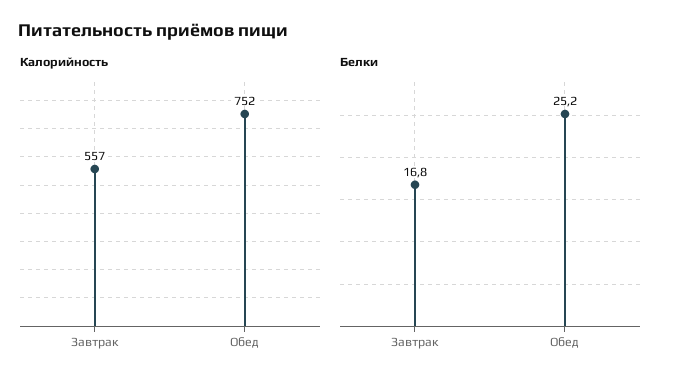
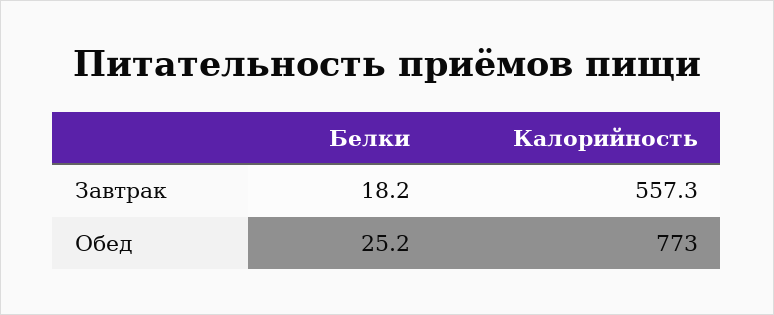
Калорийность, Обед: 752 -> 773
Белки, Завтрак: 16.8 -> 18.2

